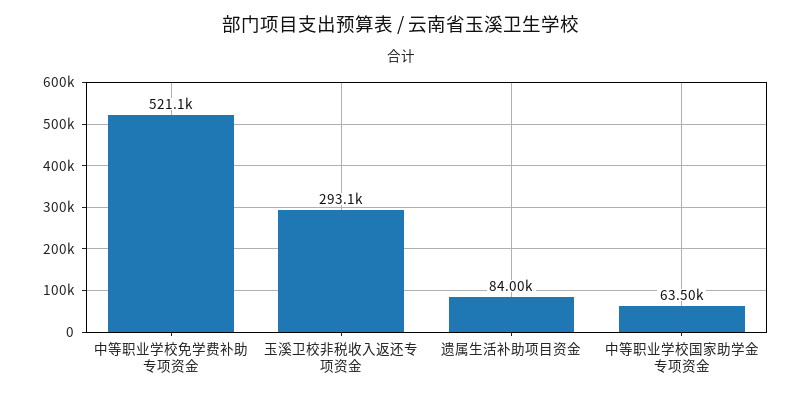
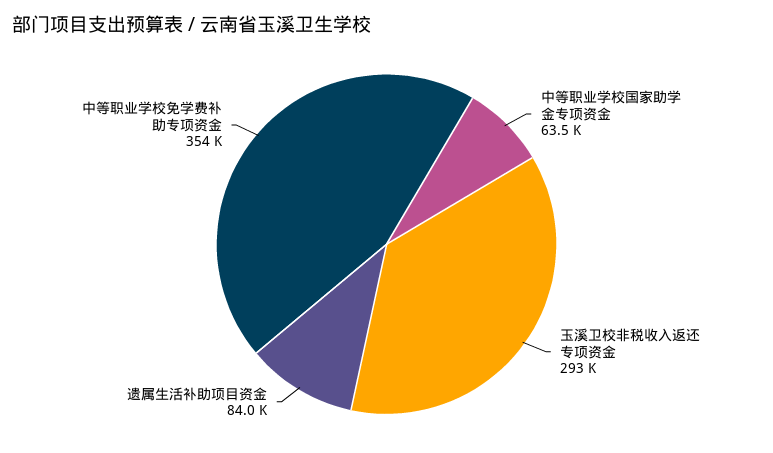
中等职业学校免学费补助专项资金: 521100 -> 354000

